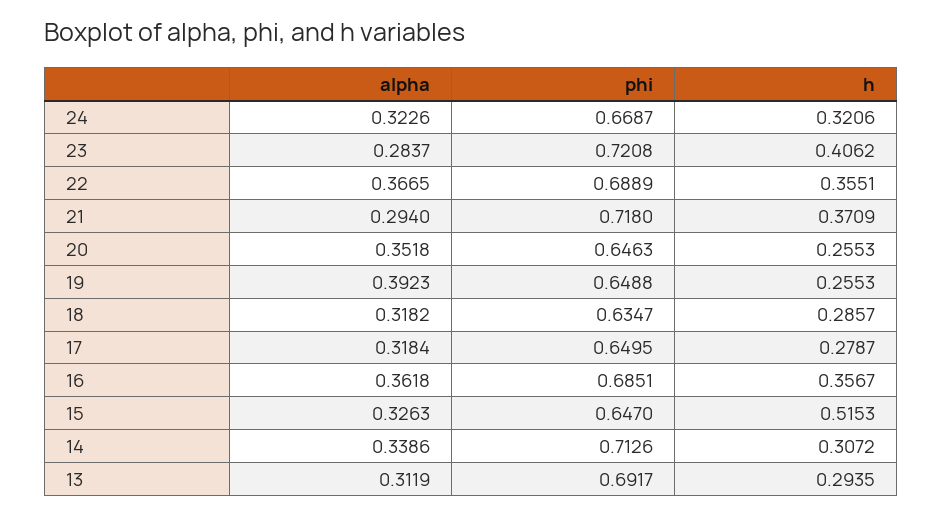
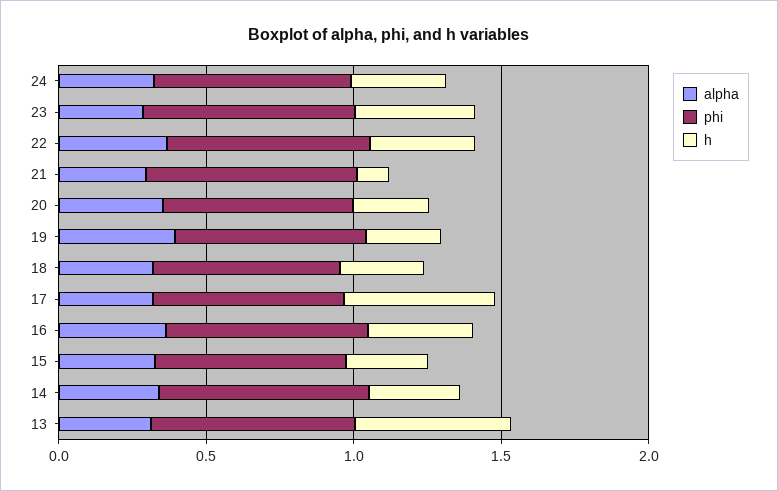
h, 21: 0.3709 -> 0.1
h, 17: 0.2787 -> 0.5
h, 15: 0.5153 -> 0.3
h, 13: 0.2935 -> 0.5

